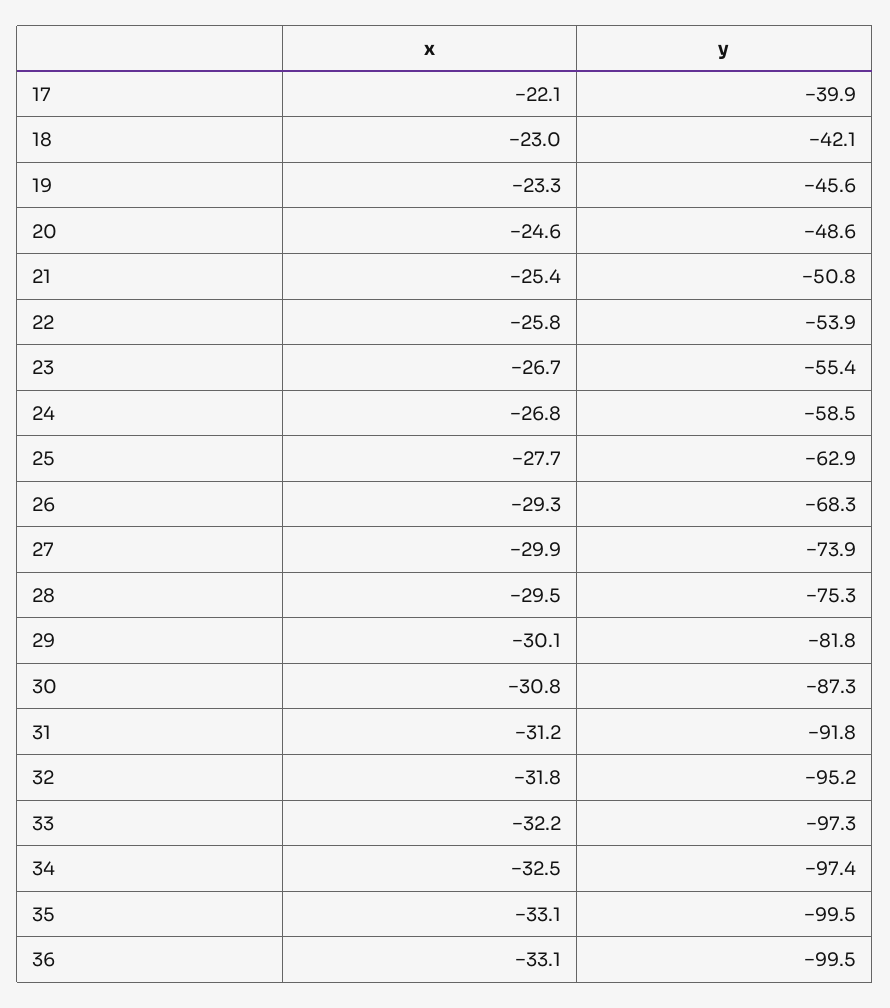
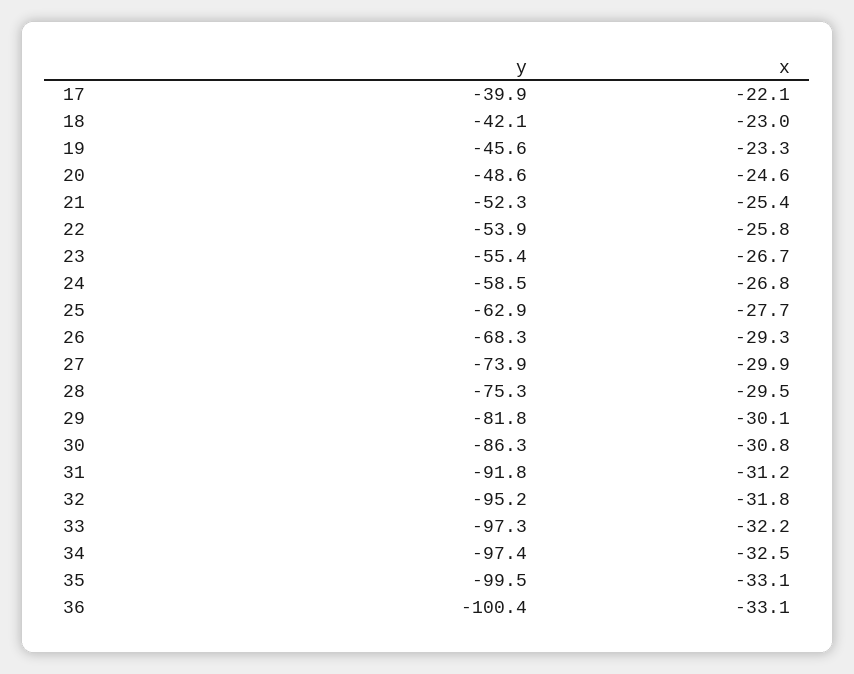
y, 21: -50.8 -> -52.3
y, 30: -87.3 -> -86.3
y, 36: -99.5 -> -100.4

